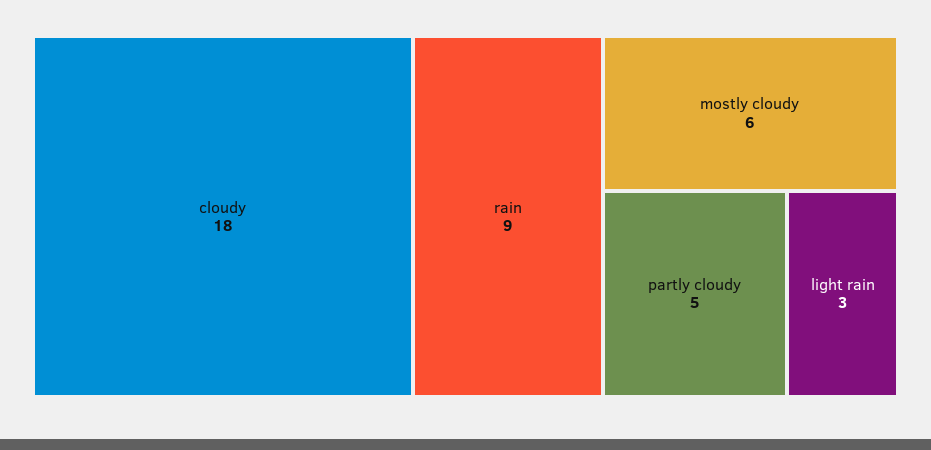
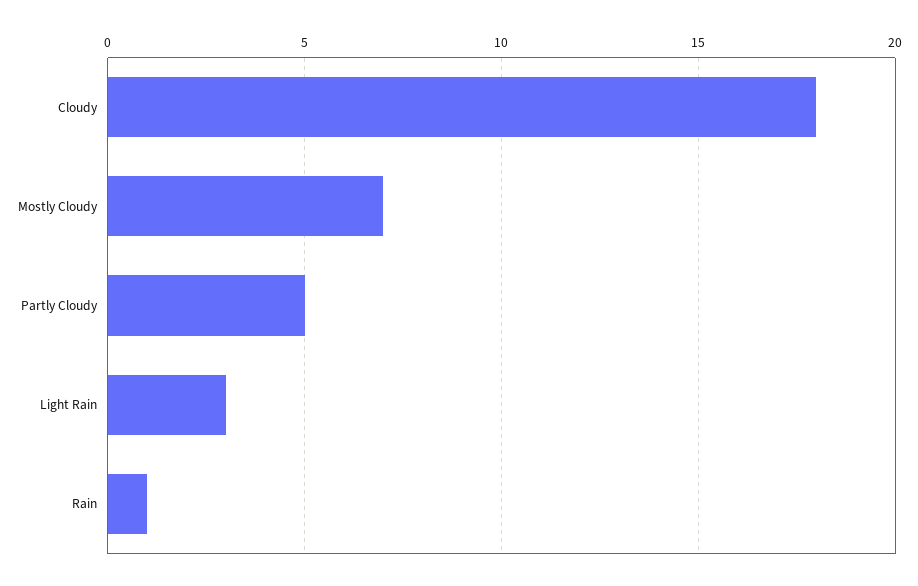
rain: 9 -> 1
mostly cloudy: 6 -> 7

